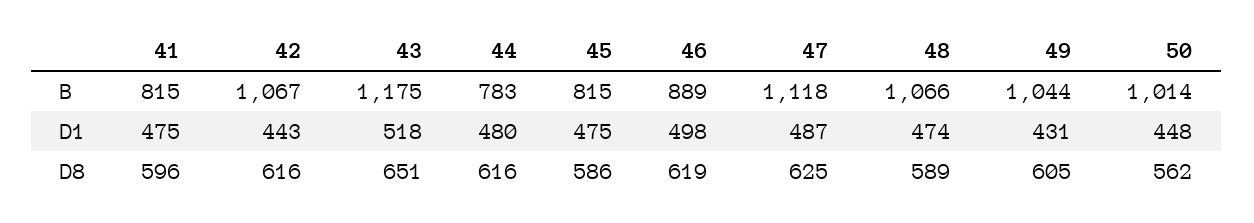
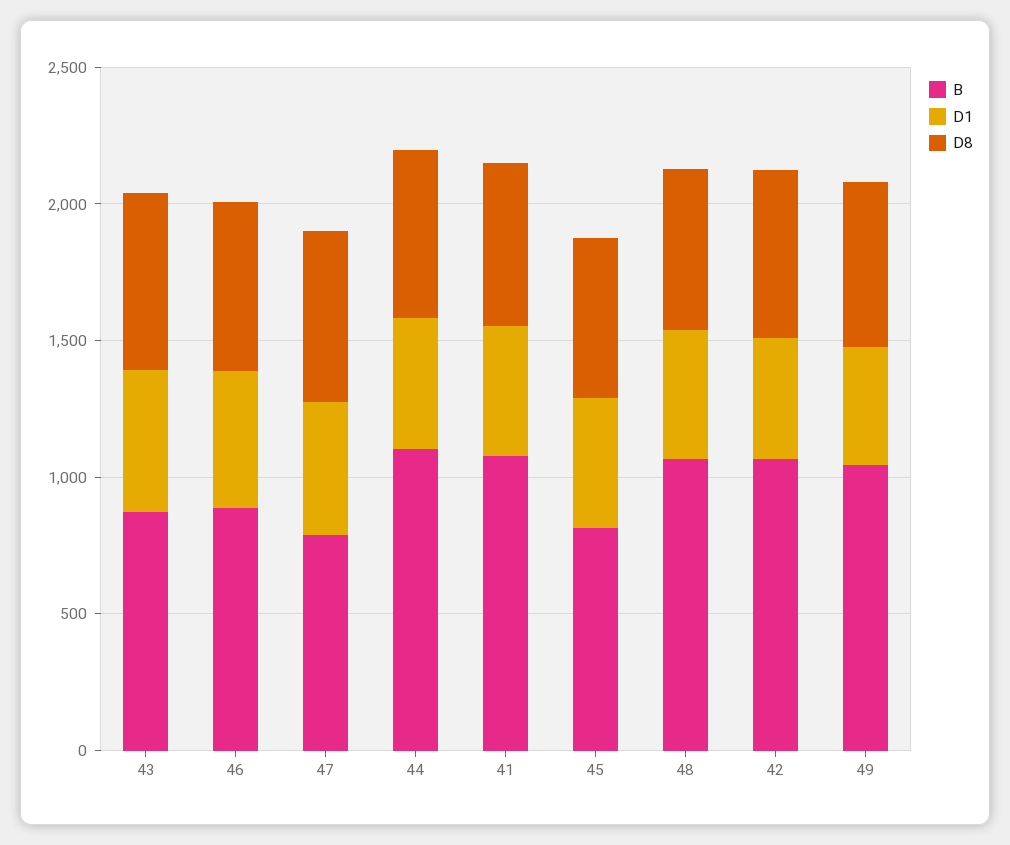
B, 41: 815 -> 1100
B, 43: 1175 -> 900
B, 44: 783 -> 1100
B, 47: 1118 -> 800
B, 50: 1014 -> none
D1, 50: 448 -> none
D8, 50: 562 -> none

